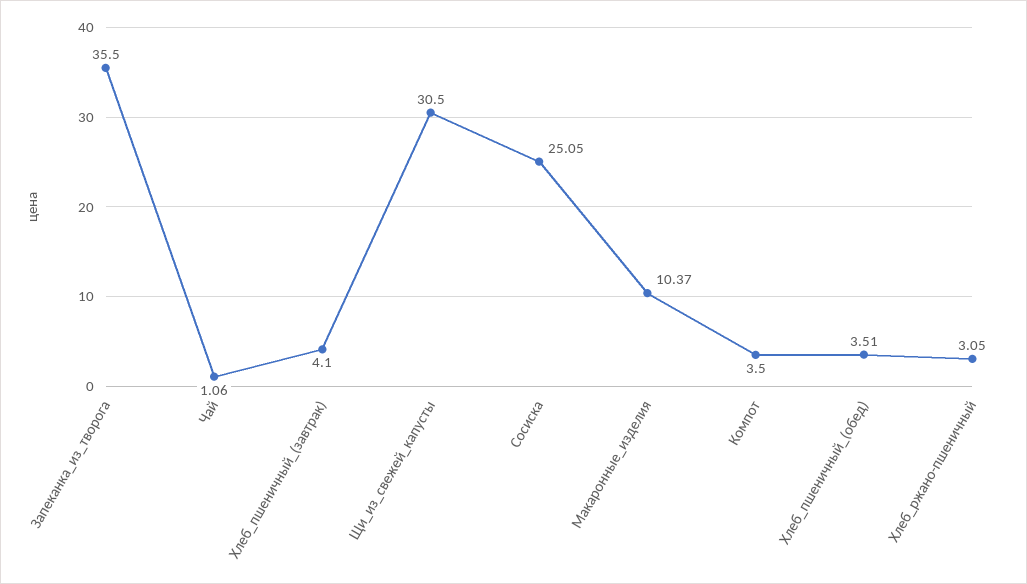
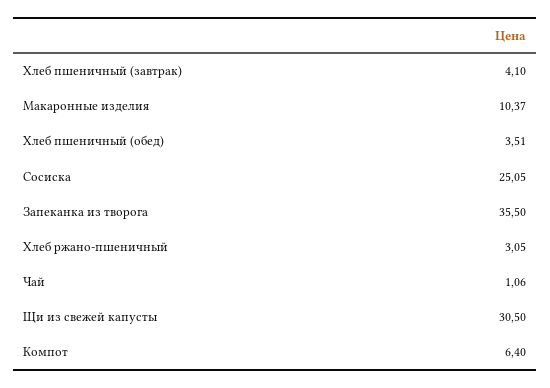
Компот: 3.5 -> 6.4

